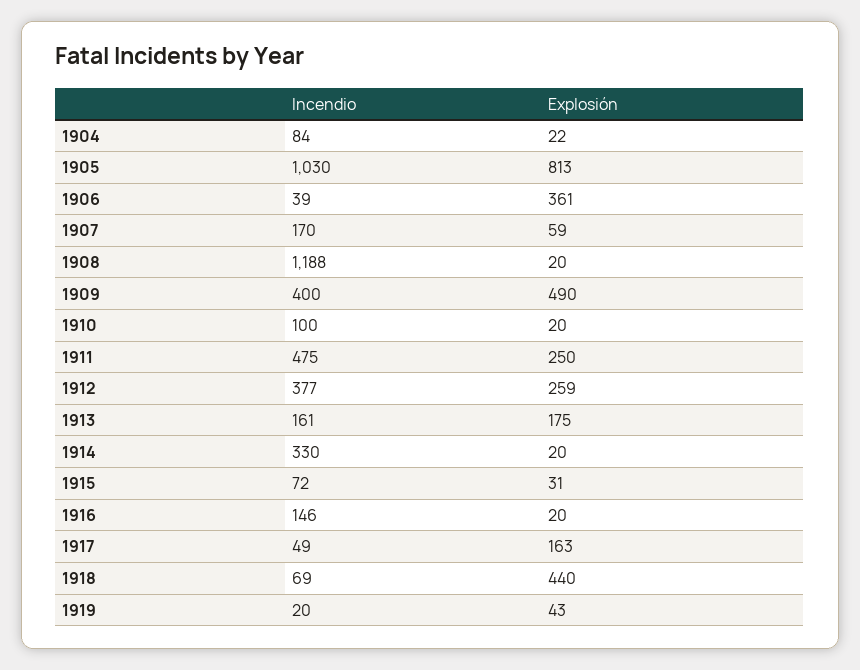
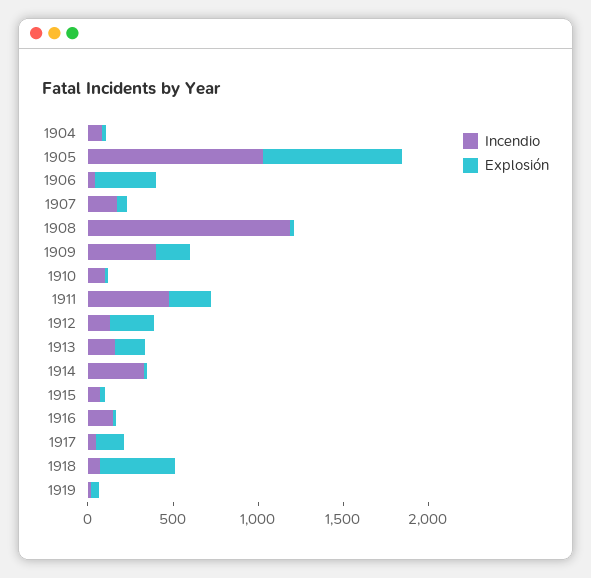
Explosión, 1909: 490 -> 200
Incendio, 1912: 377 -> 100

